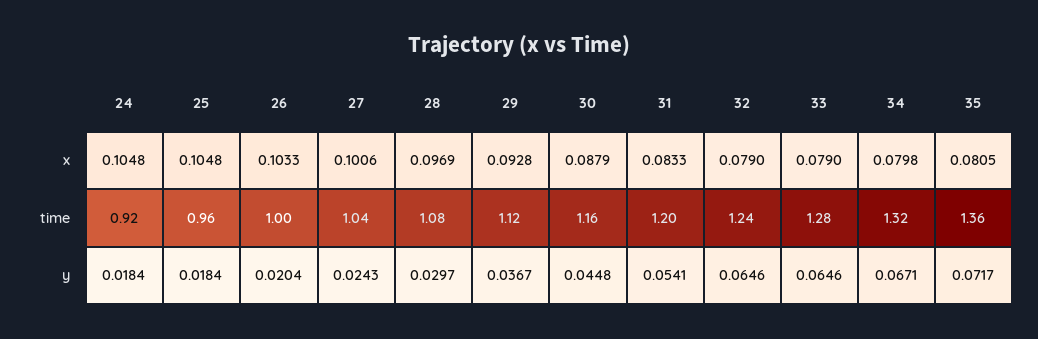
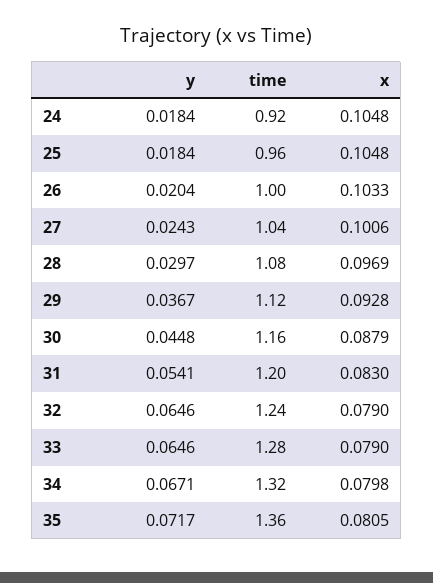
31, x: 0.0833 -> 0.083

